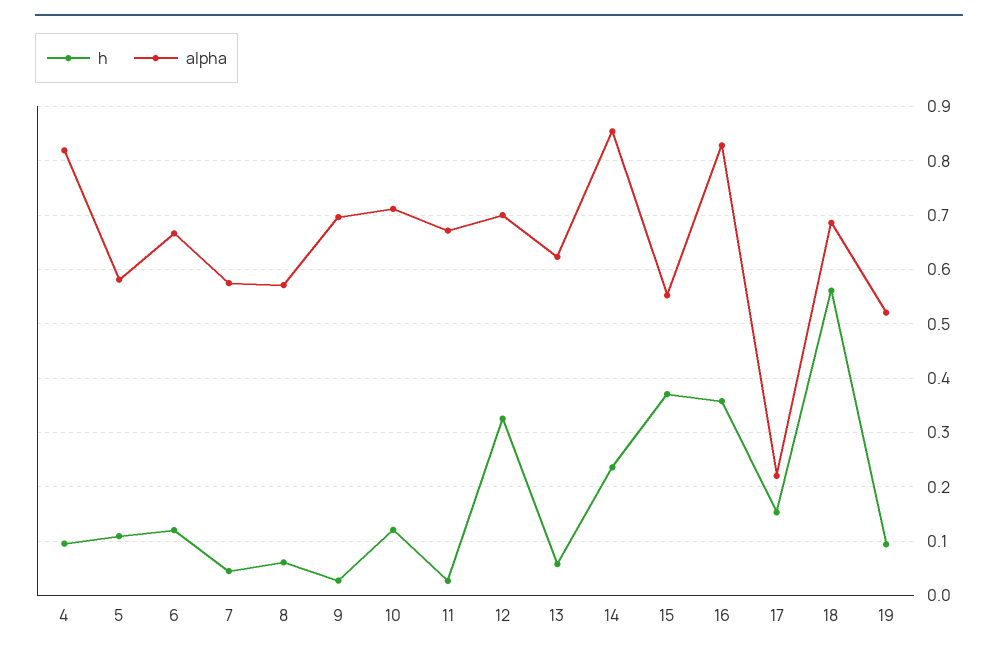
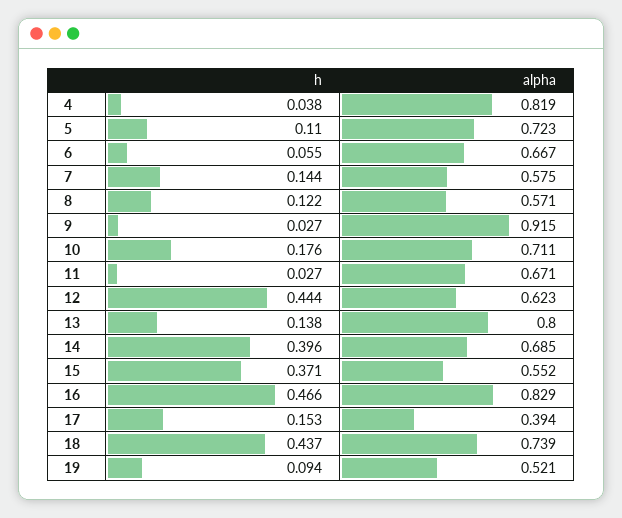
h, 4: 0.1 -> 0.038
alpha, 5: 0.58 -> 0.723
h, 6: 0.12 -> 0.055
h, 7: 0.04 -> 0.144
h, 8: 0.06 -> 0.122
alpha, 9: 0.7 -> 0.915
h, 10: 0.12 -> 0.176
h, 12: 0.32 -> 0.444
alpha, 12: 0.7 -> 0.623
h, 13: 0.06 -> 0.138
alpha, 13: 0.62 -> 0.8
h, 14: 0.24 -> 0.396
alpha, 14: 0.86 -> 0.685
h, 16: 0.36 -> 0.466
alpha, 17: 0.22 -> 0.394
h, 18: 0.56 -> 0.437
alpha, 18: 0.68 -> 0.739

